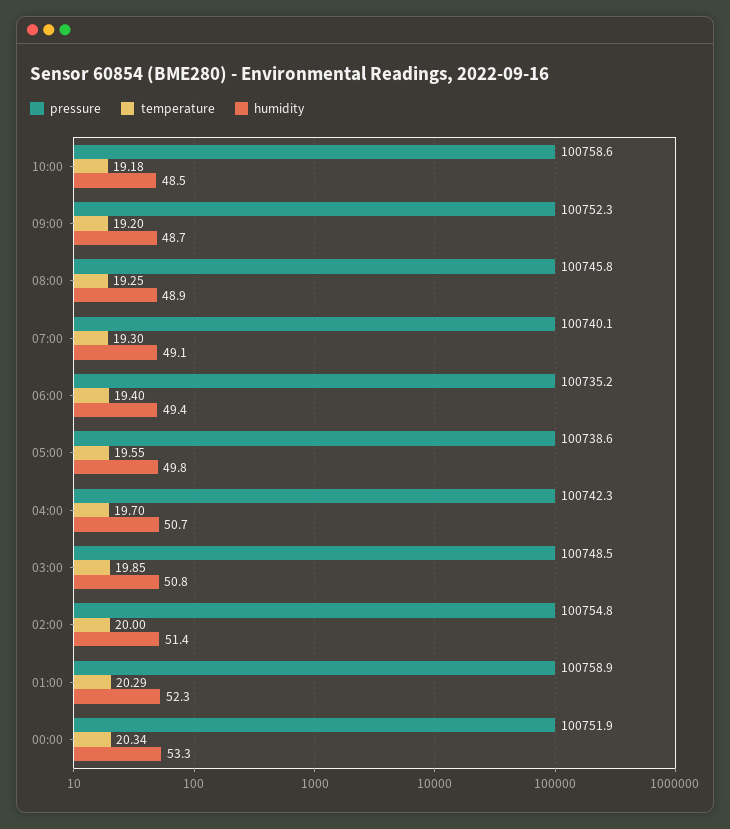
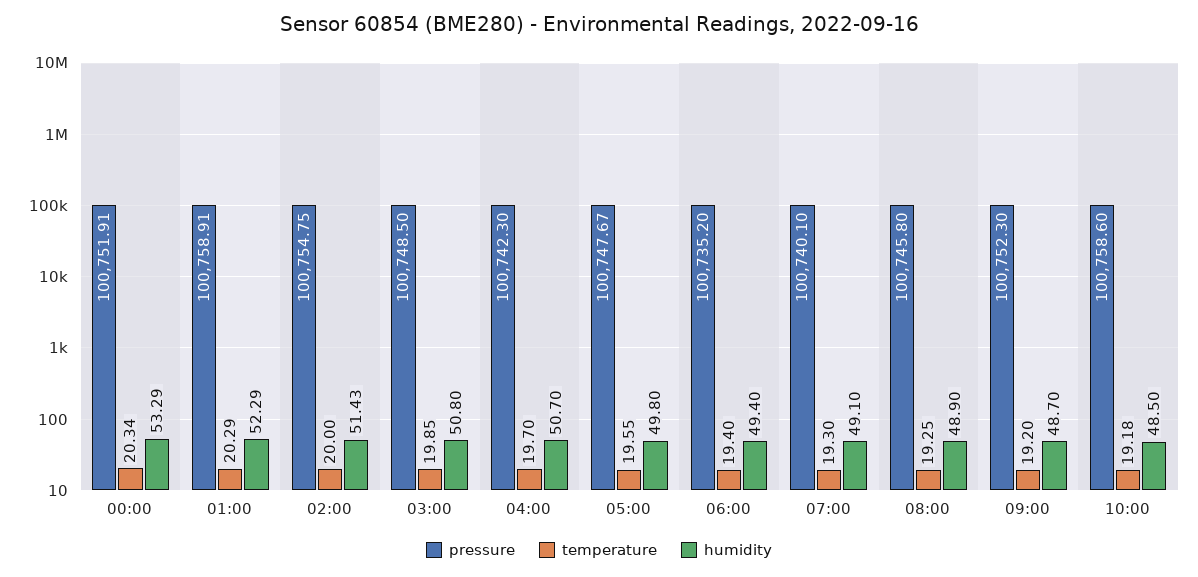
pressure, 05:00: 100738.6 -> 100747.67

